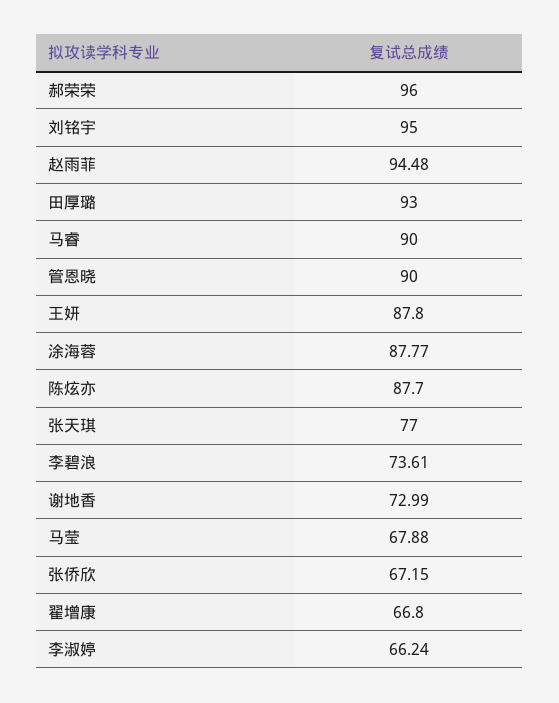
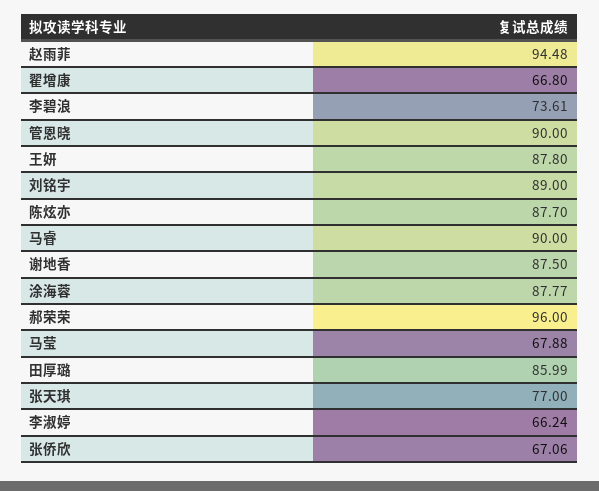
刘铭宇: 95 -> 89
田厚璐: 93 -> 85.99
谢地香: 72.99 -> 87.5
张侨欣: 67.15 -> 67.06

